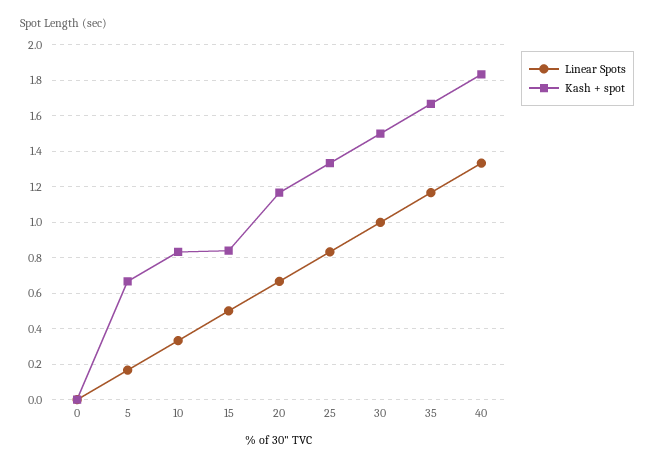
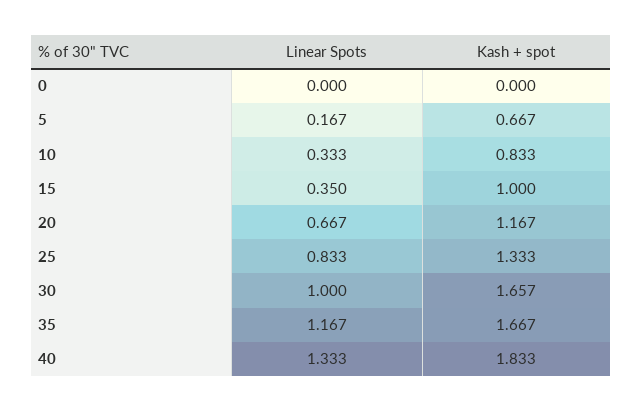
Linear Spots, 15: 0.5 -> 0.35
Kash + spot, 15: 0.85 -> 1
Kash + spot, 30: 1.5 -> 1.657

